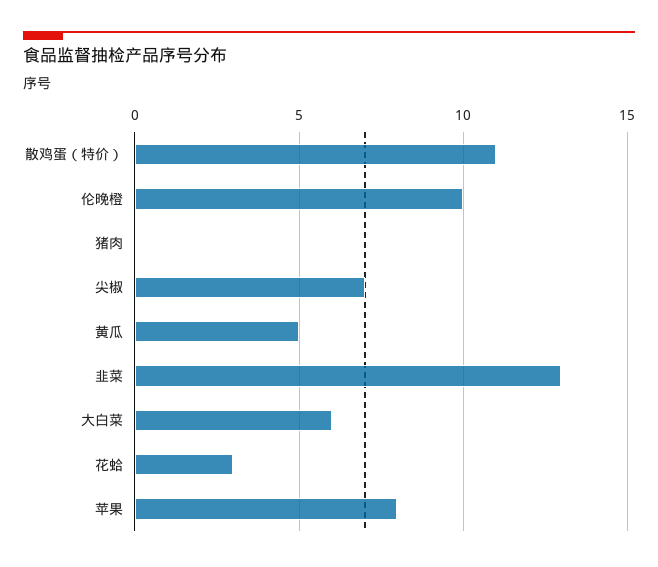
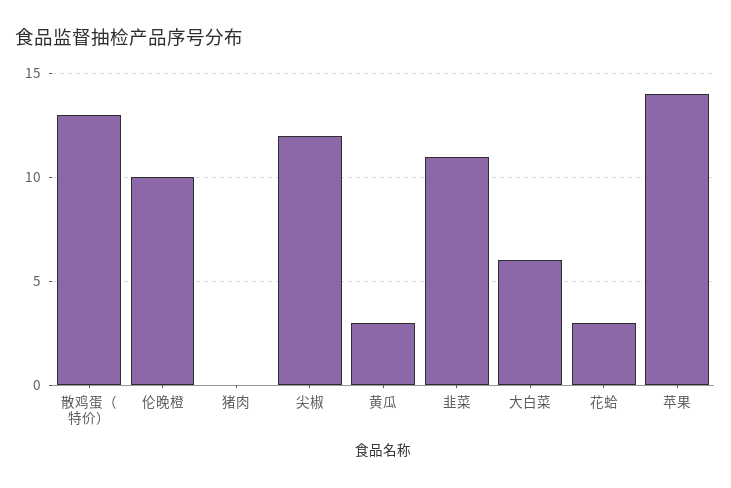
散鸡蛋（特价）: 11 -> 13
尖椒: 7 -> 12
黄瓜: 5 -> 3
韭菜: 13 -> 11
苹果: 8 -> 14

